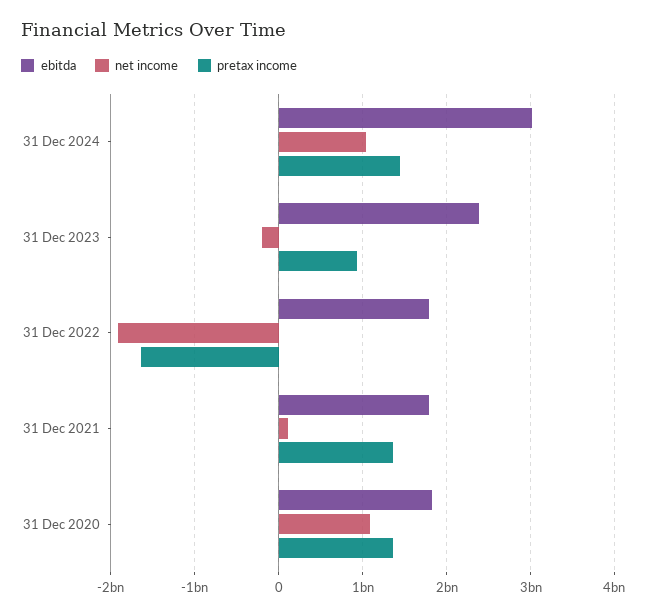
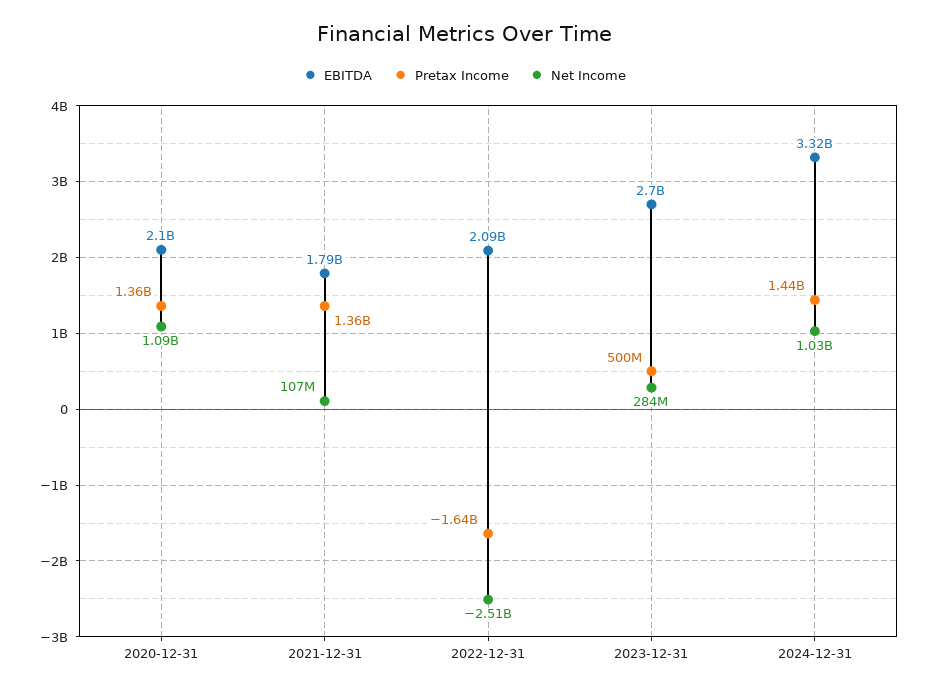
ebitda, 31 Dec 2024: 3000000000 -> 3320000000
ebitda, 31 Dec 2023: 2400000000 -> 2700000000
net income, 31 Dec 2023: -200000000 -> 284000000
pretax income, 31 Dec 2023: 900000000 -> 500000000
ebitda, 31 Dec 2022: 1800000000 -> 2090000000
net income, 31 Dec 2022: -1900000000 -> -2510000000
ebitda, 31 Dec 2020: 1800000000 -> 2100000000

